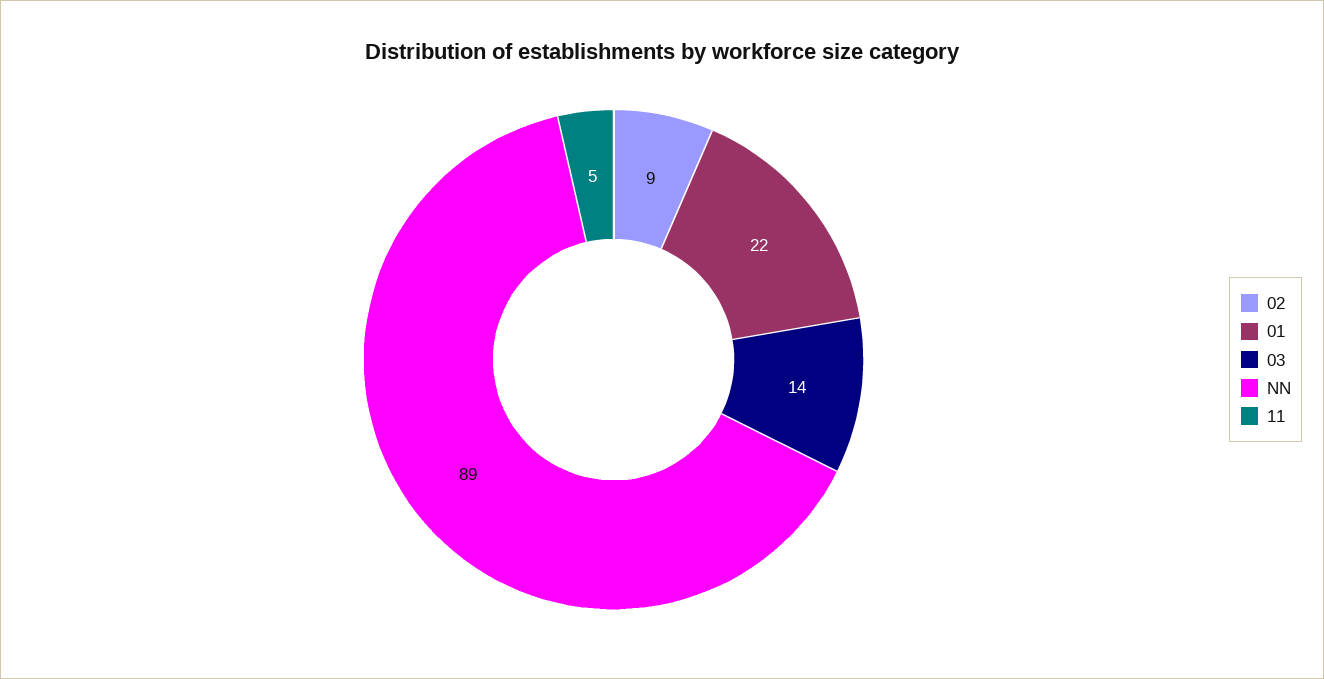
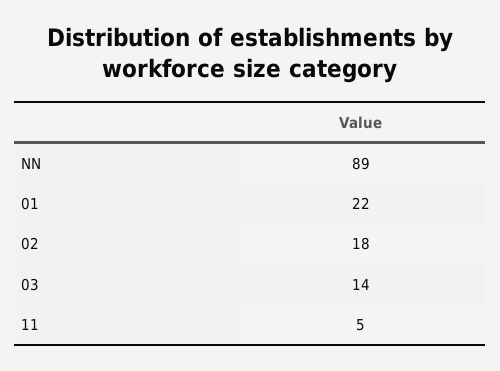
02: 9 -> 18

